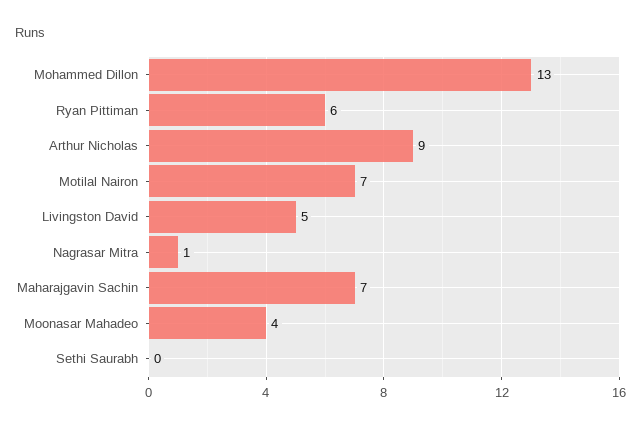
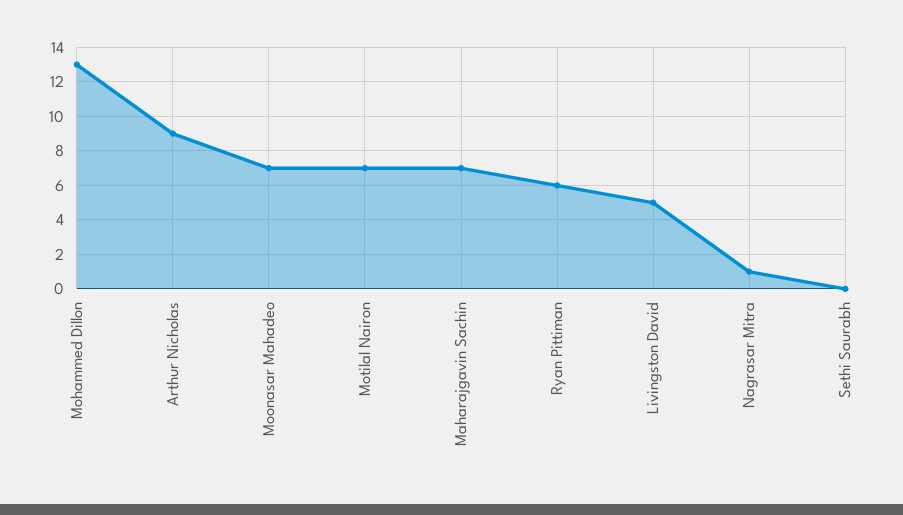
Moonasar Mahadeo: 4 -> 7

